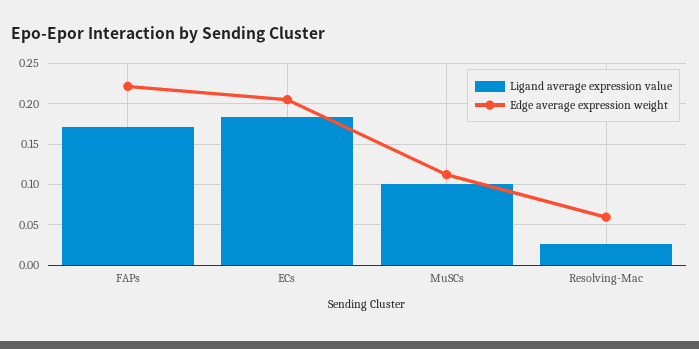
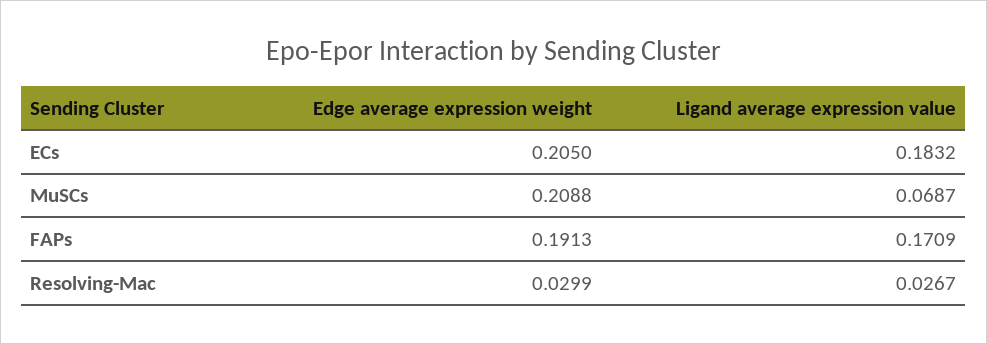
Edge average expression weight, FAPs: 0.22 -> 0.1913
Ligand average expression value, MuSCs: 0.1 -> 0.0687
Edge average expression weight, MuSCs: 0.11 -> 0.2088
Edge average expression weight, Resolving-Mac: 0.06 -> 0.0299

